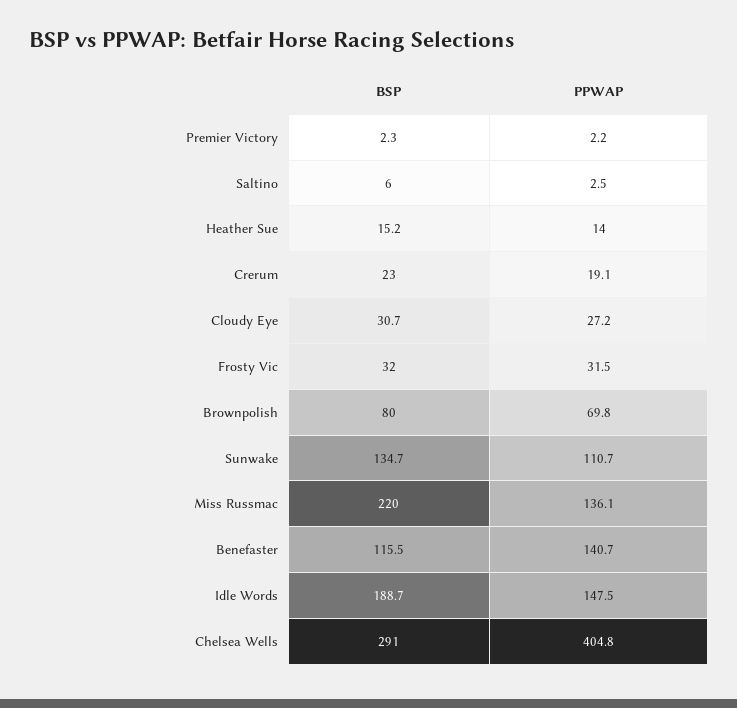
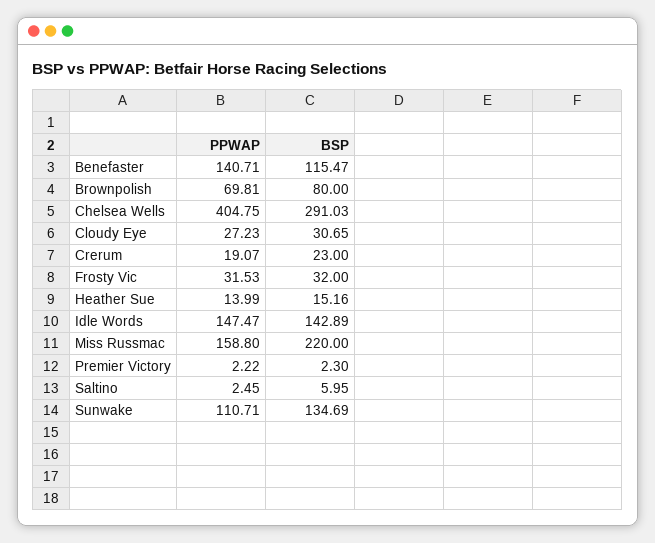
PPWAP, Miss Russmac: 136.1 -> 158.8
BSP, Idle Words: 188.7 -> 142.89

